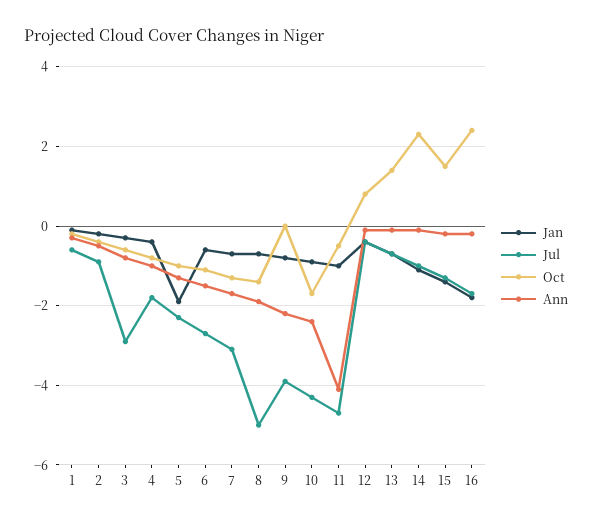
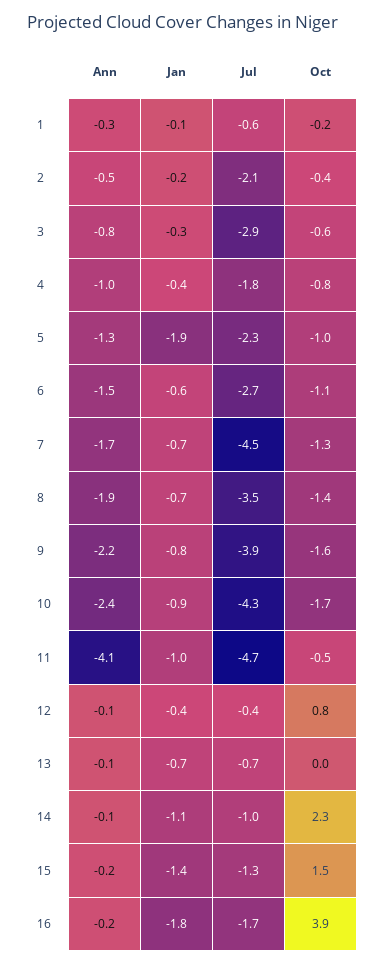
Jul, 2: -1 -> -2.1
Jul, 7: -3 -> -4.5
Jul, 8: -5 -> -3.5
Oct, 9: 0 -> -1.6
Oct, 13: 1.5 -> 0
Oct, 16: 2.5 -> 3.9

